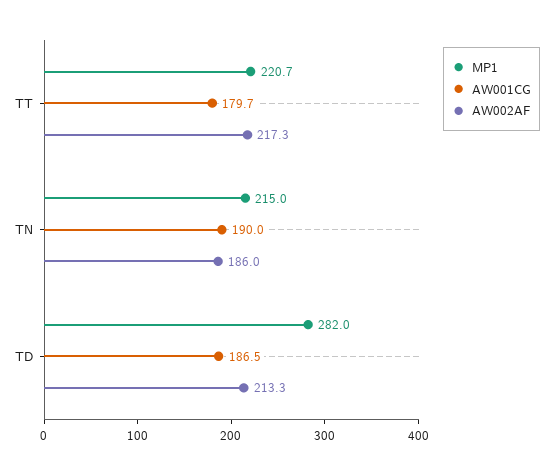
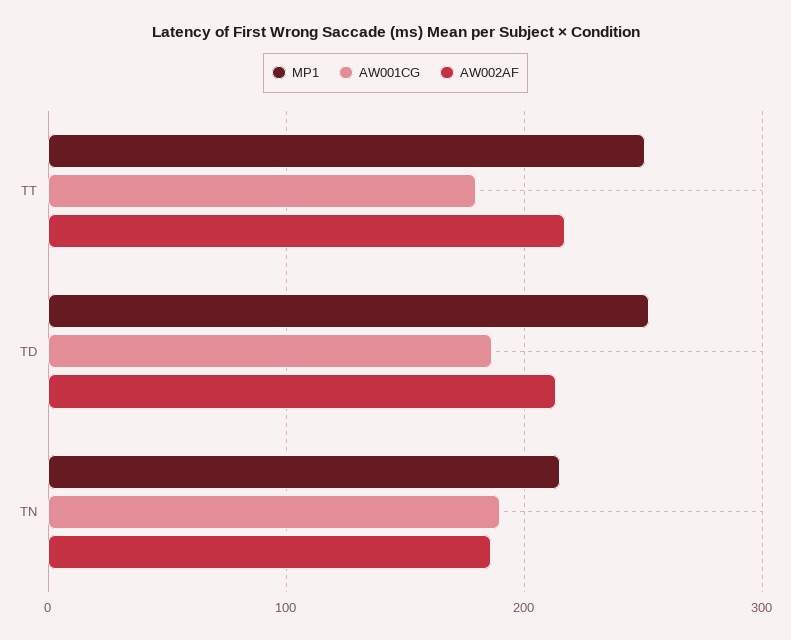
MP1, TT: 220.7 -> 250
MP1, TD: 282 -> 250

